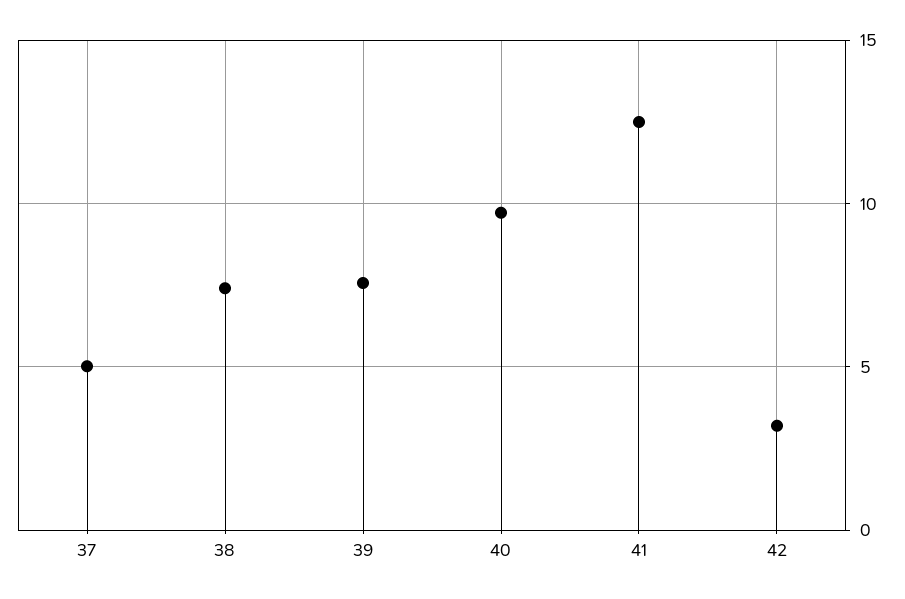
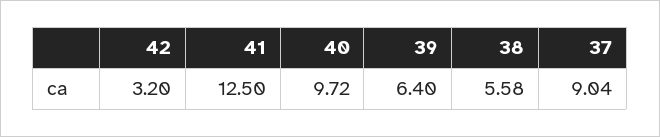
37: 5 -> 9.04
38: 7.5 -> 5.58
39: 7.5 -> 6.4

